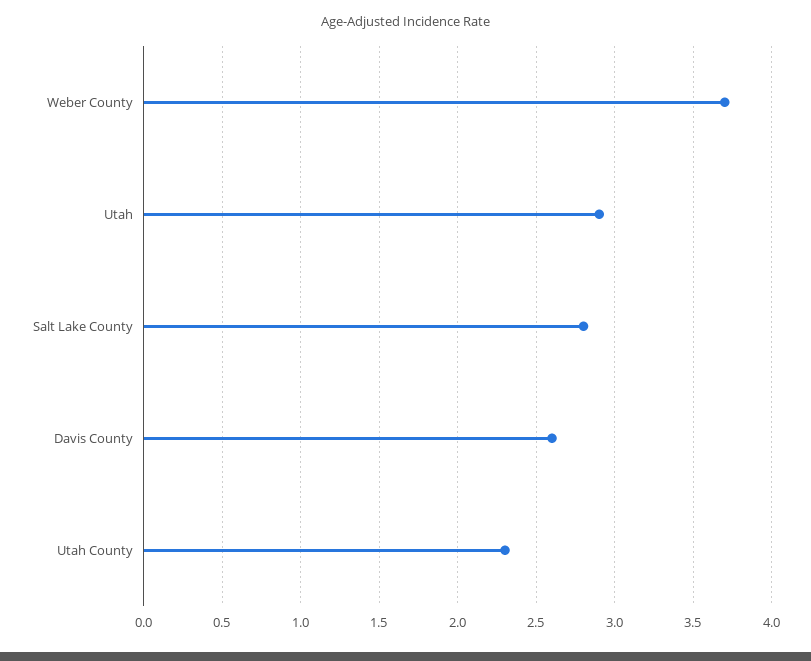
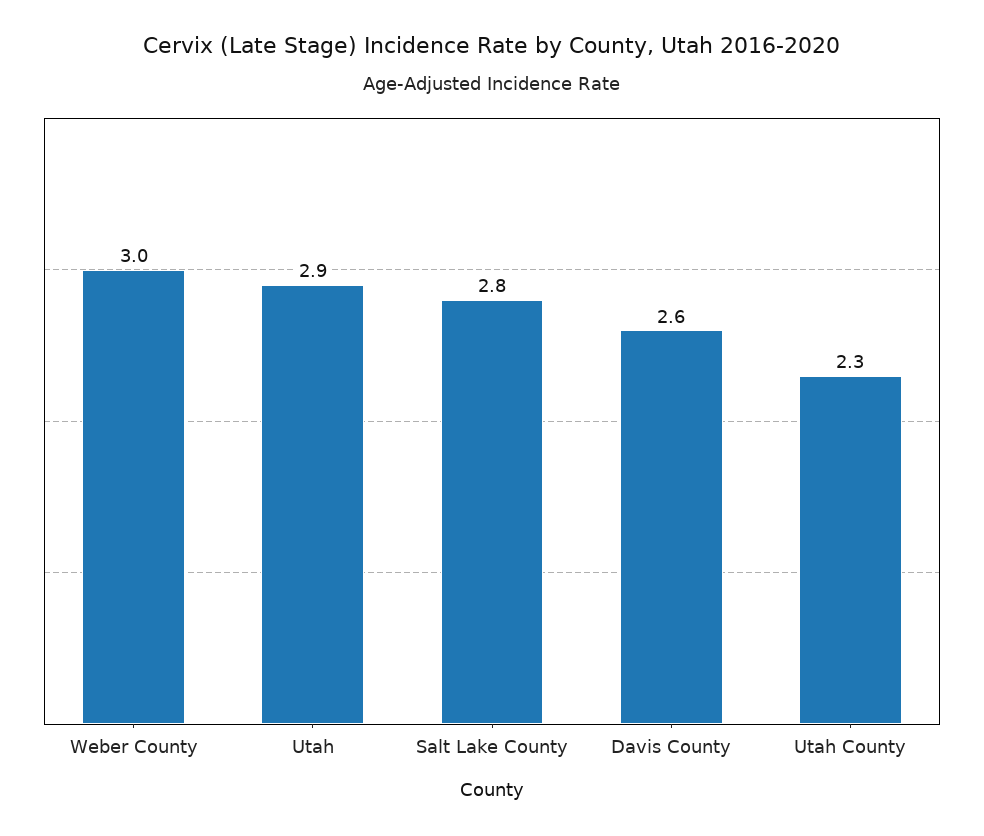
Weber County: 3.7 -> 3

